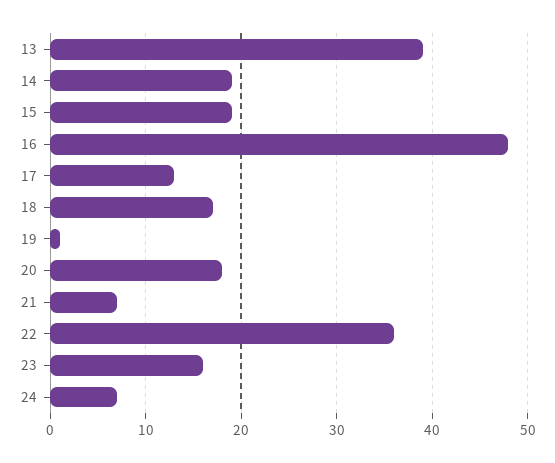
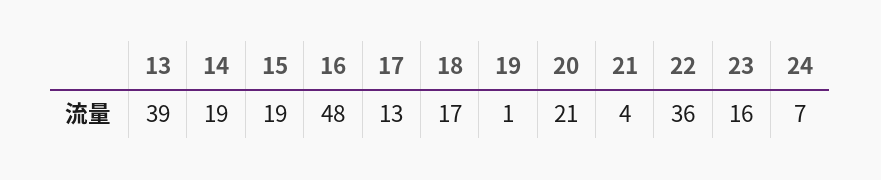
20: 18 -> 21
21: 7 -> 4

